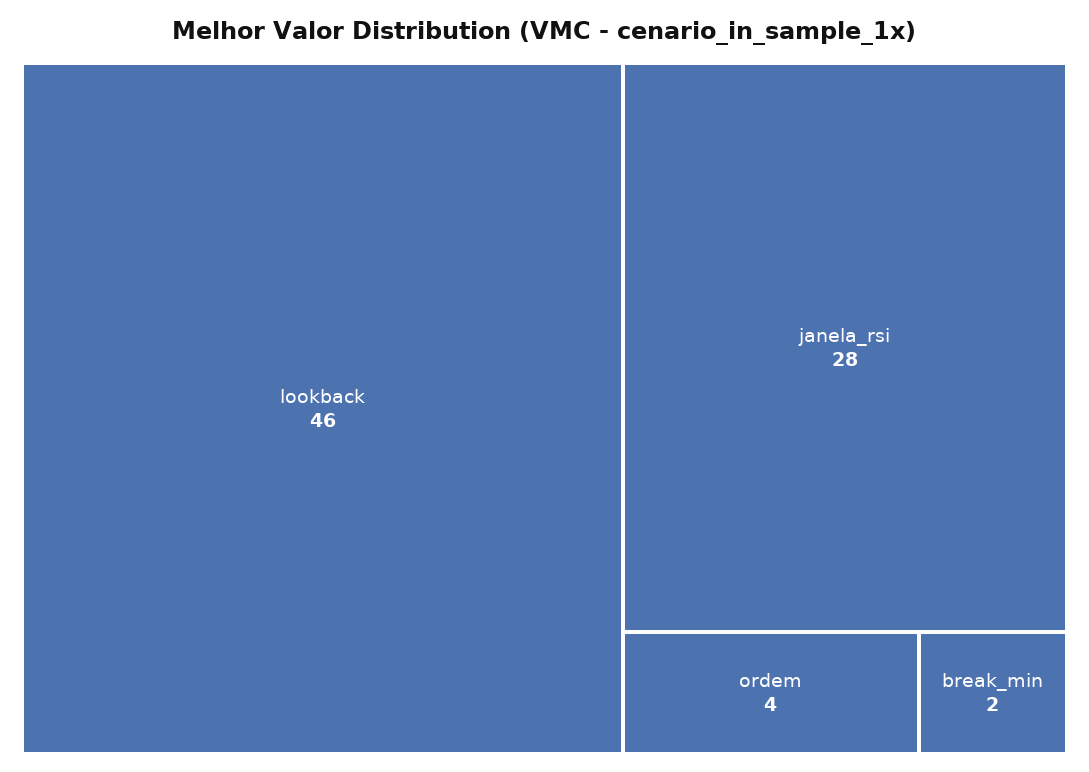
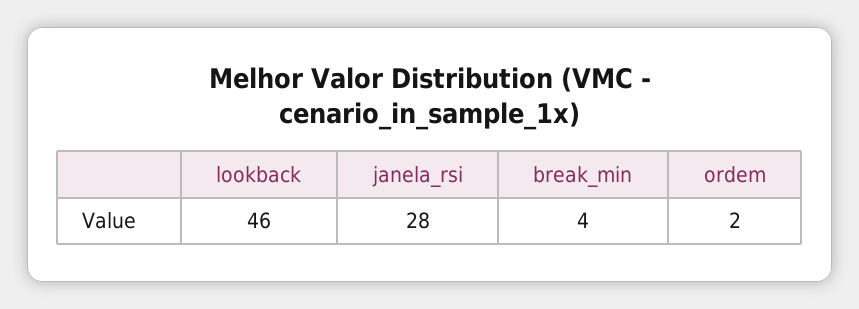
ordem: 4 -> 2
break_min: 2 -> 4

